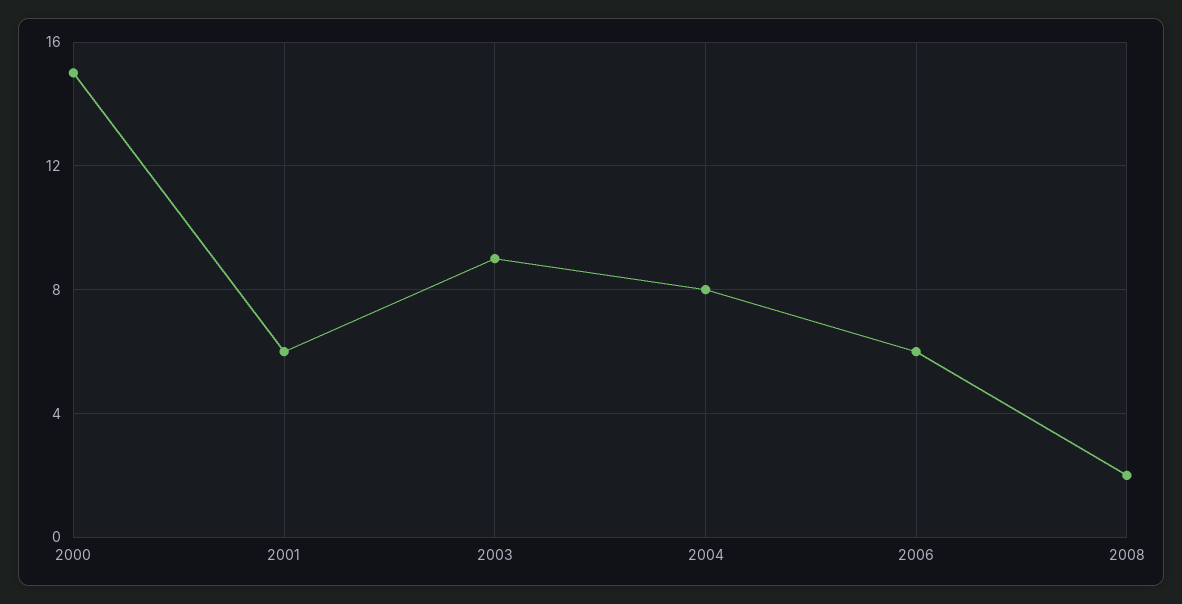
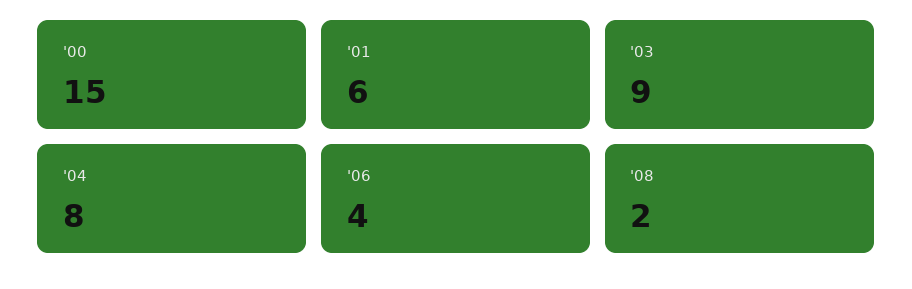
2006: 6 -> 4

